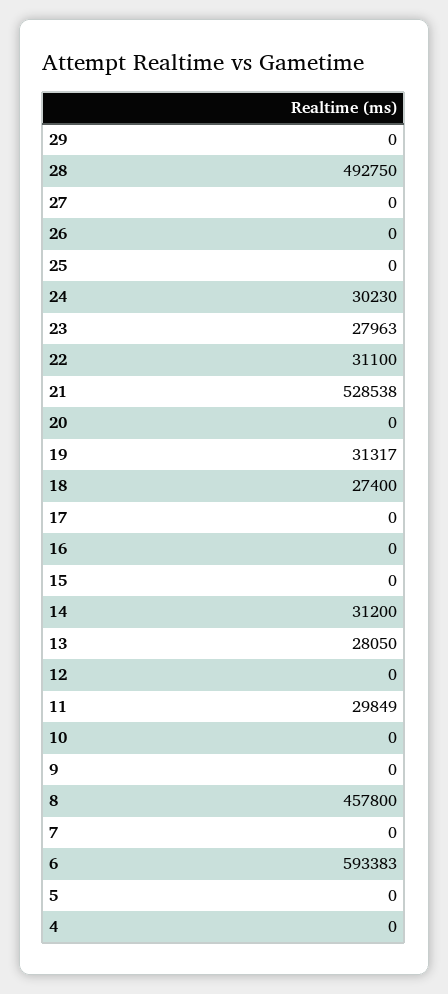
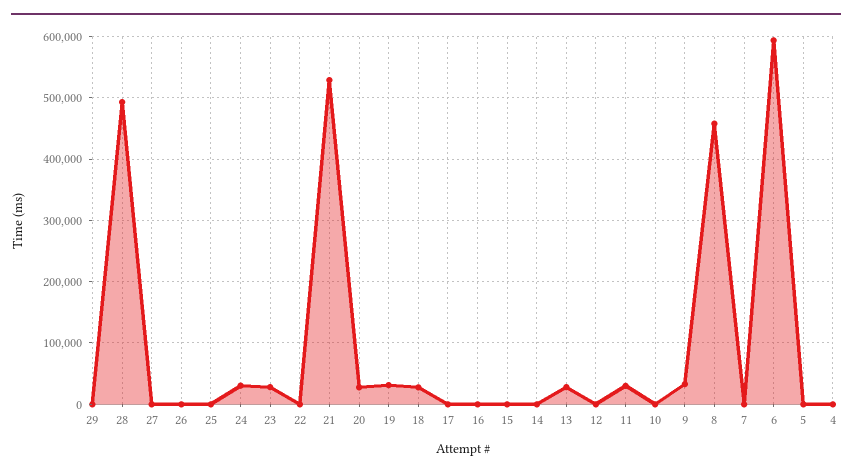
22: 31100 -> 0
20: 0 -> 30000
14: 31200 -> 0
9: 0 -> 30000

